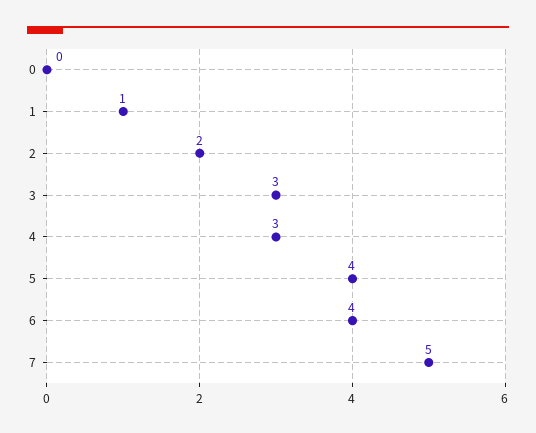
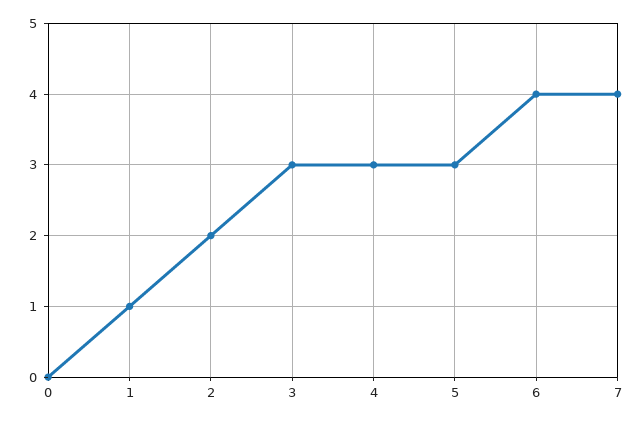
5: 4 -> 3
7: 5 -> 4

